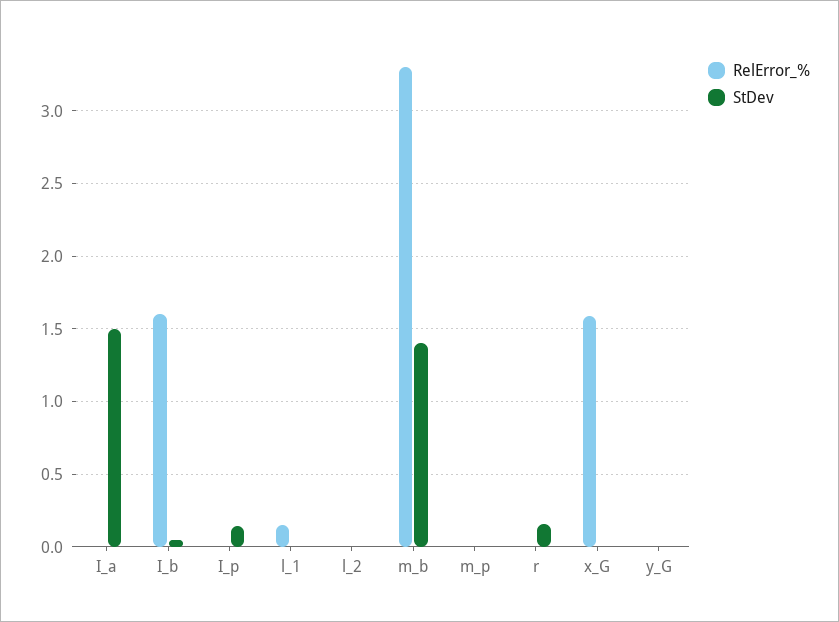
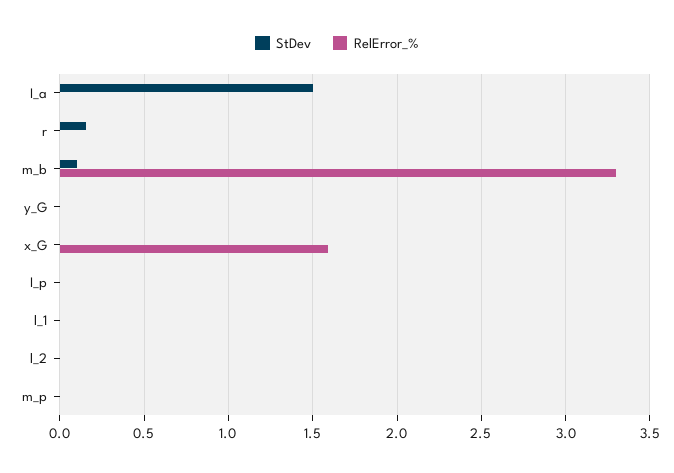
RelError_%, I_b: 1.6 -> none
StDev, I_b: 0.05 -> none
StDev, I_p: 0.15 -> 0
RelError_%, l_1: 0.15 -> 0
StDev, m_b: 1.4 -> 0.1

